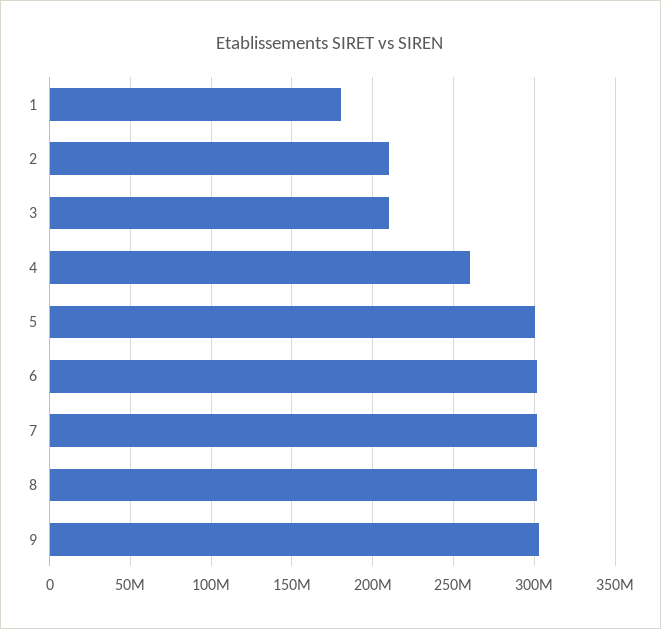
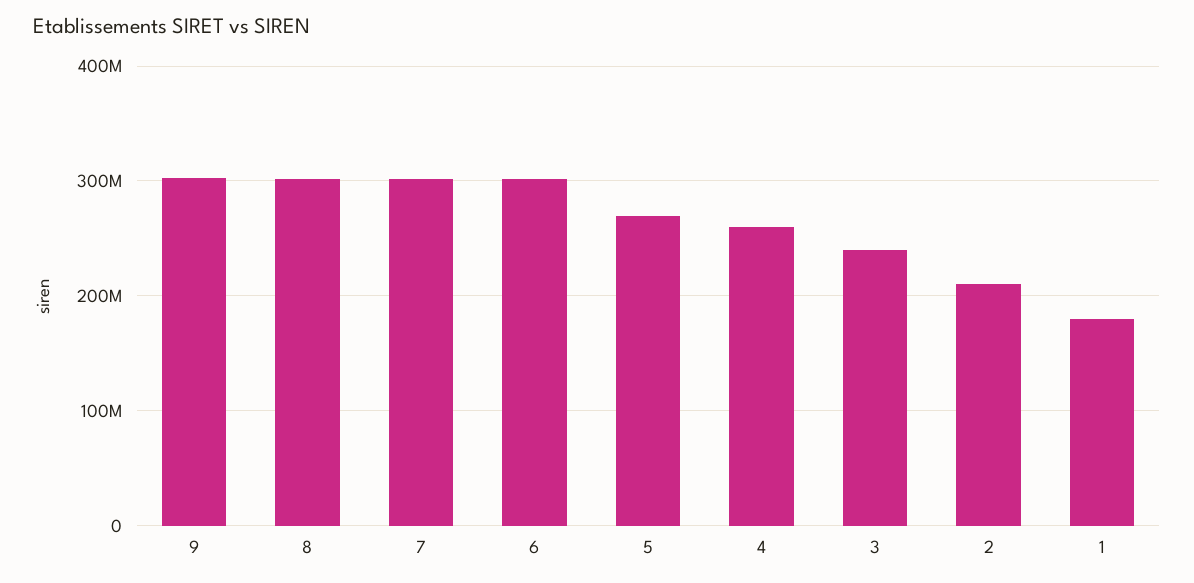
3: 210000000 -> 240000000
5: 300000000 -> 270000000

